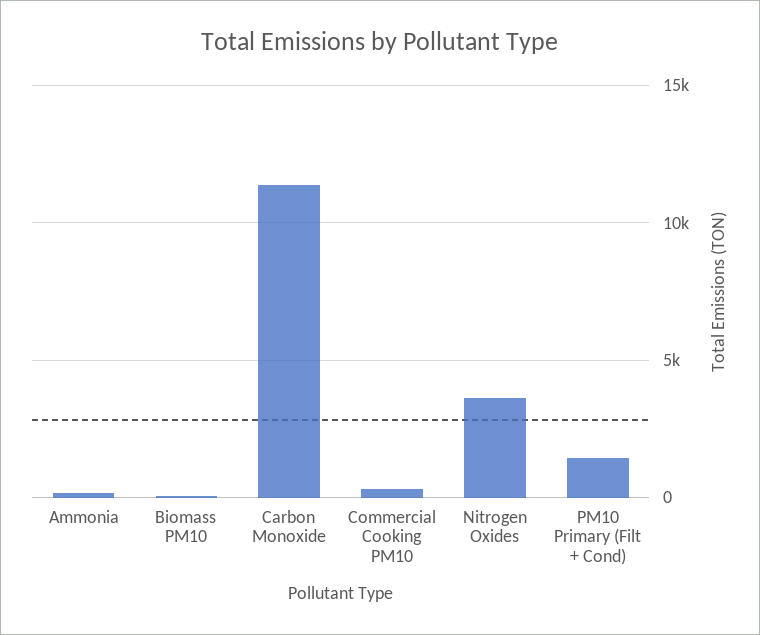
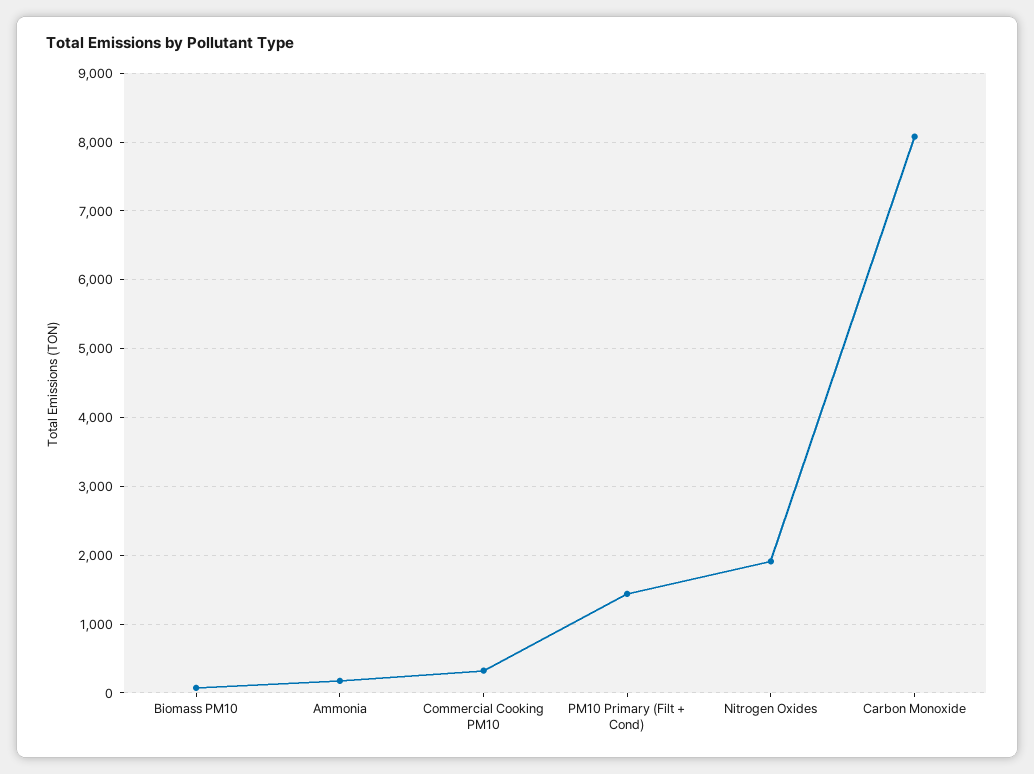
Carbon Monoxide: 11500 -> 8100
Nitrogen Oxides: 3500 -> 1900

